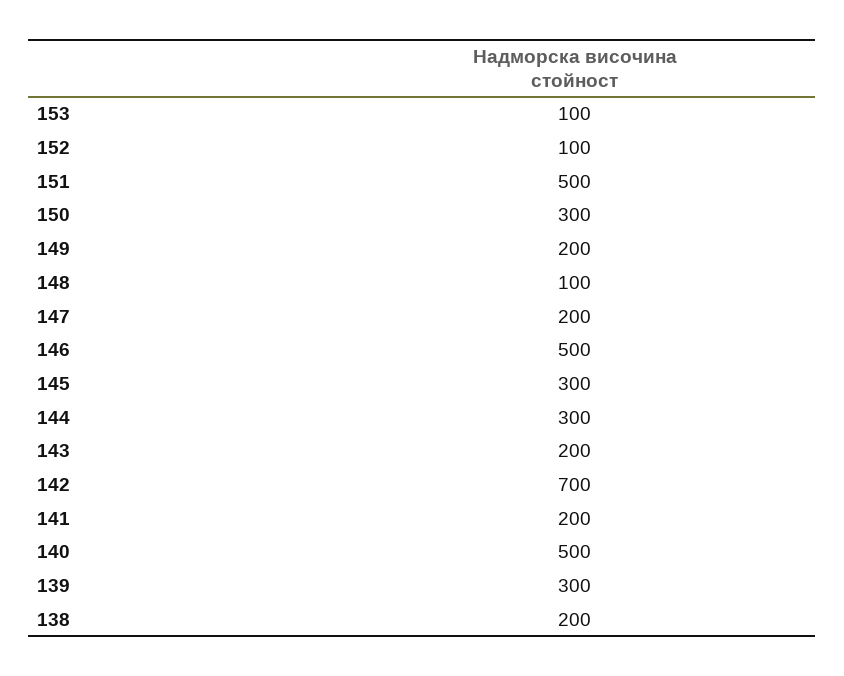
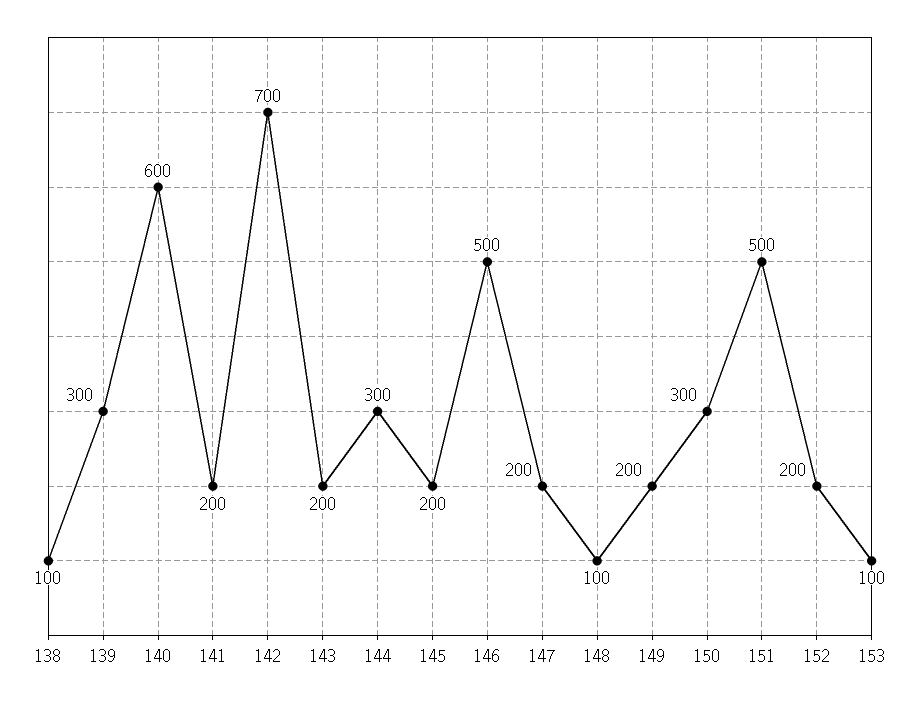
152: 100 -> 200
145: 300 -> 200
140: 500 -> 600
138: 200 -> 100

